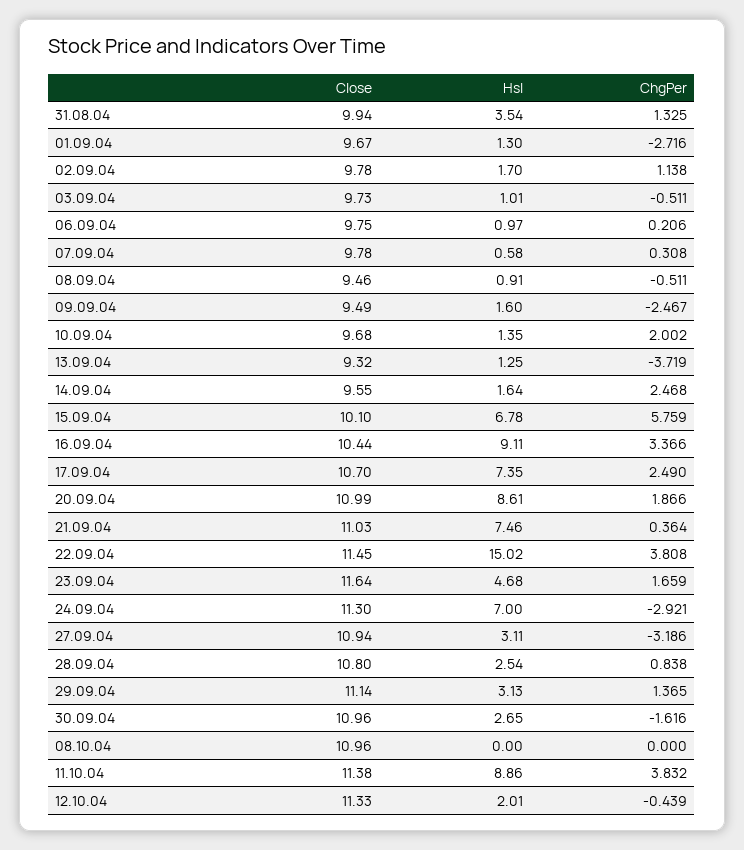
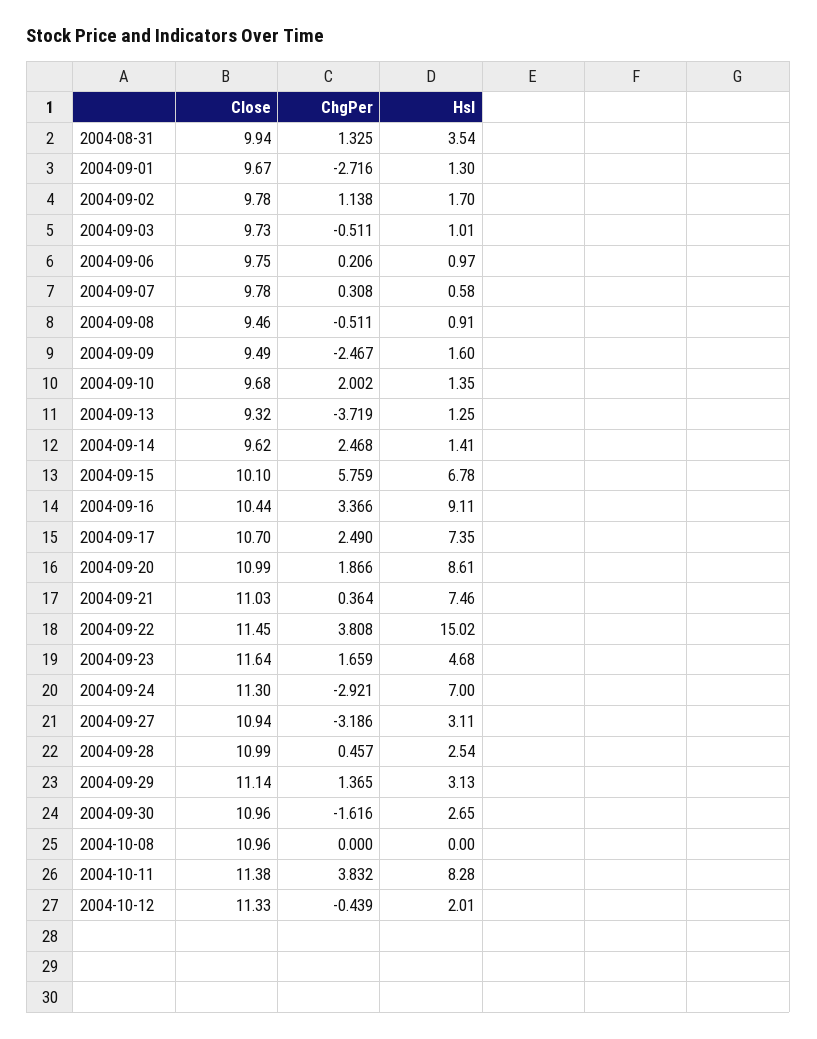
Close, 14.09.04: 9.55 -> 9.62
Hsl, 14.09.04: 1.64 -> 1.41
Close, 28.09.04: 10.8 -> 10.99
ChgPer, 28.09.04: 0.838 -> 0.457
Hsl, 11.10.04: 8.86 -> 8.28

